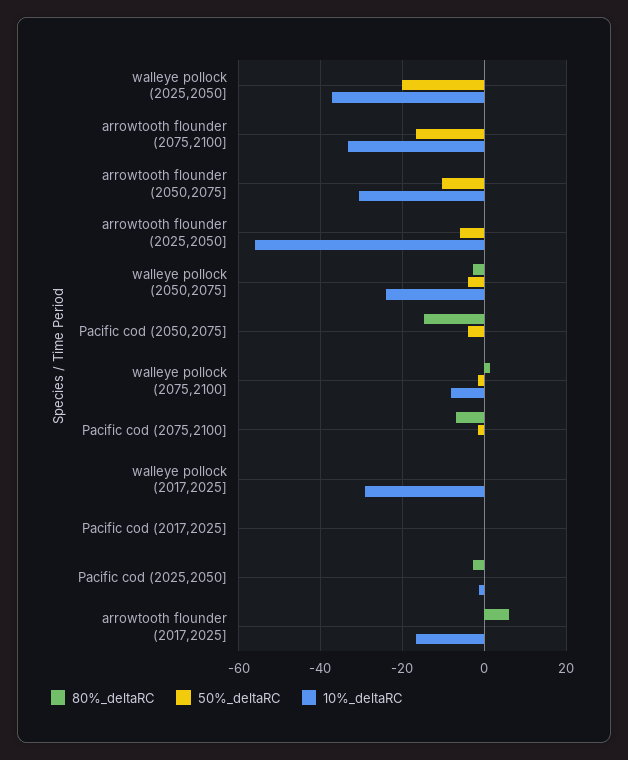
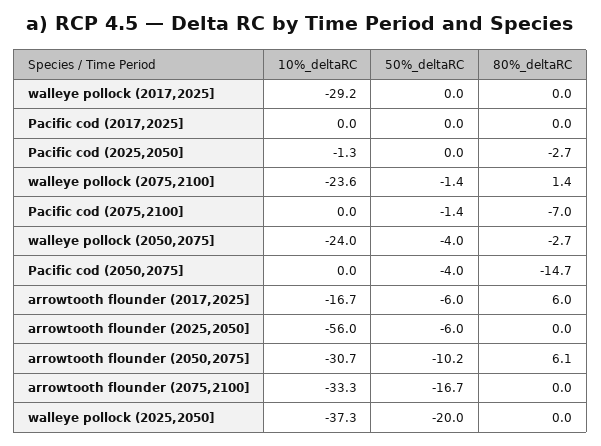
80%_deltaRC, arrowtooth flounder (2050,2075]: 0 -> 6.1
10%_deltaRC, walleye pollock (2075,2100]: -8 -> -23.6
50%_deltaRC, arrowtooth flounder (2017,2025]: 0 -> -6

